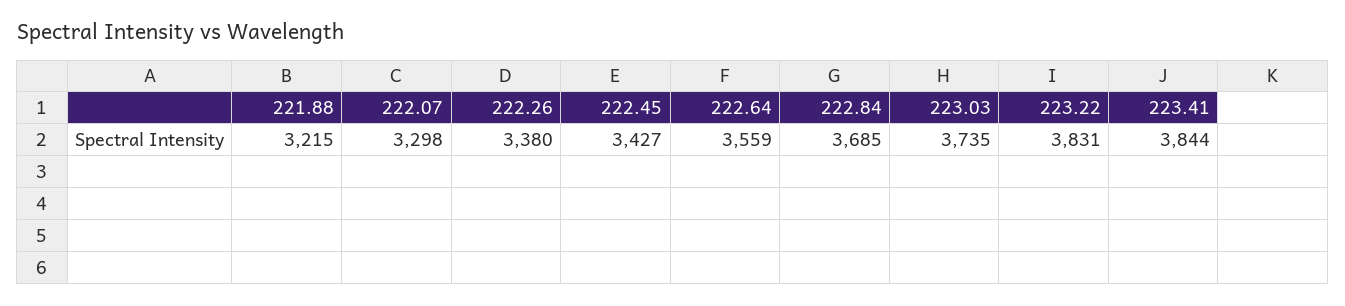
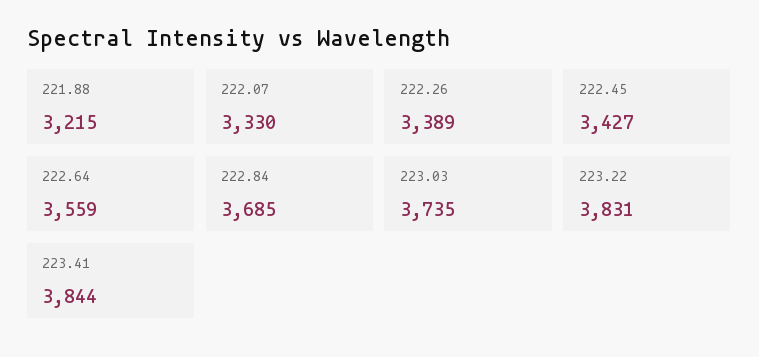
222.07: 3298 -> 3330
222.26: 3380 -> 3389

